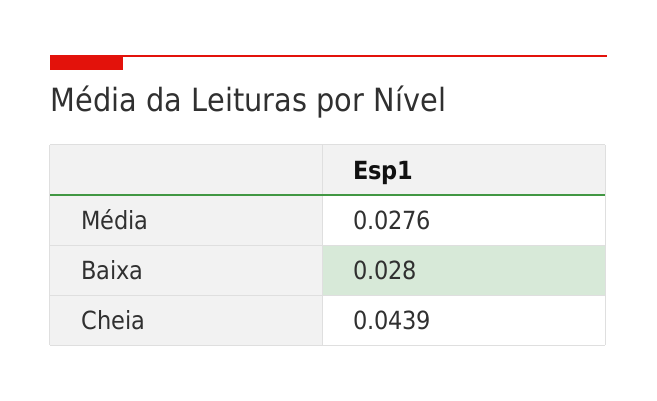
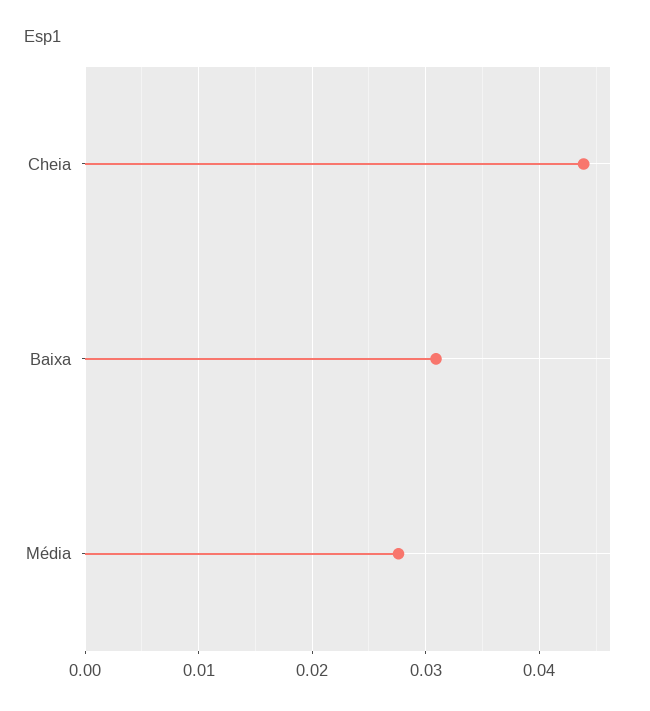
Baixa: 0.028 -> 0.031

